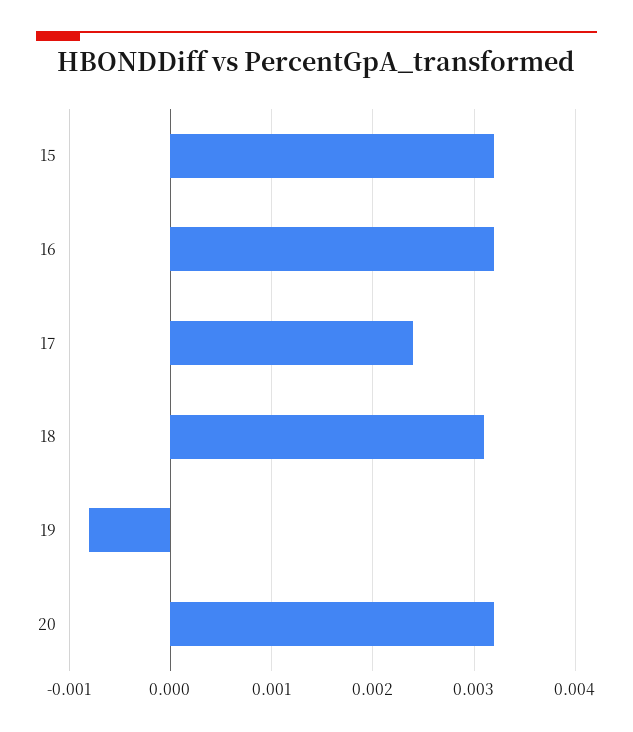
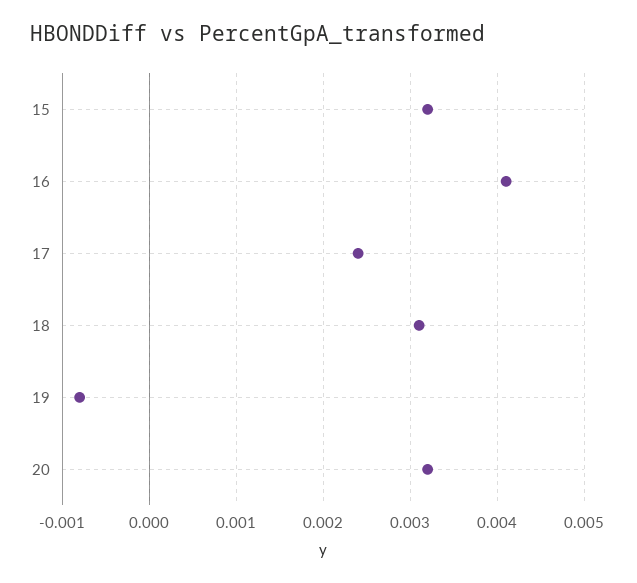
16: 0.0032 -> 0.0041

